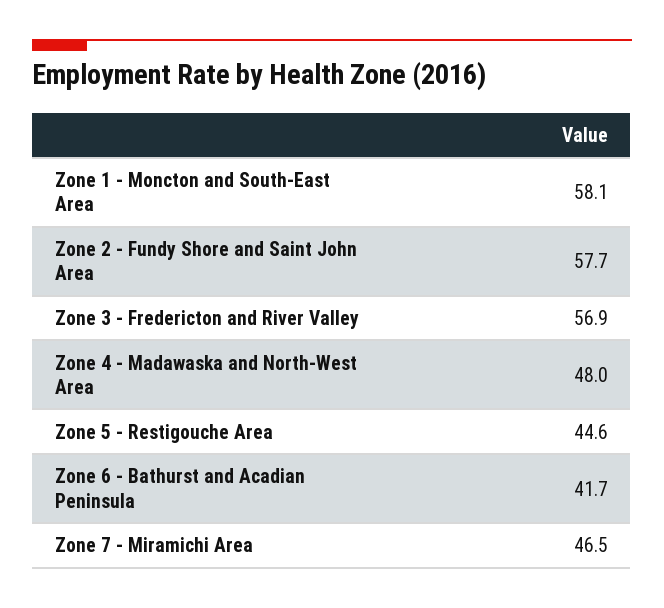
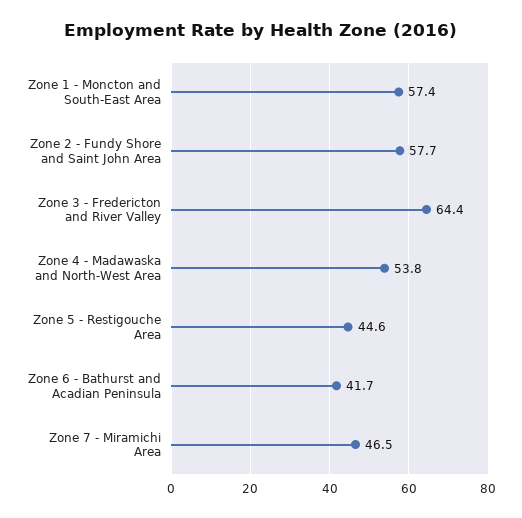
Zone 1 - Moncton and South-East Area: 58.1 -> 57.4
Zone 3 - Fredericton and River Valley: 56.9 -> 64.4
Zone 4 - Madawaska and North-West Area: 48 -> 53.8

